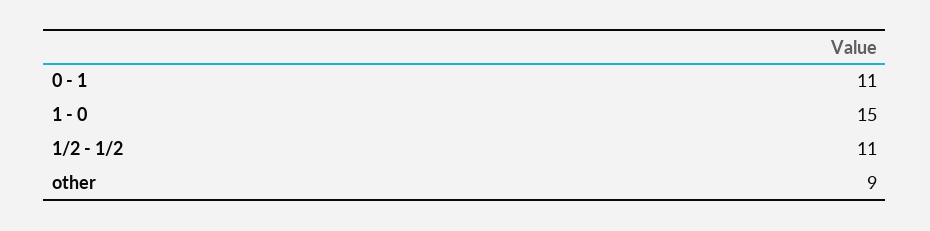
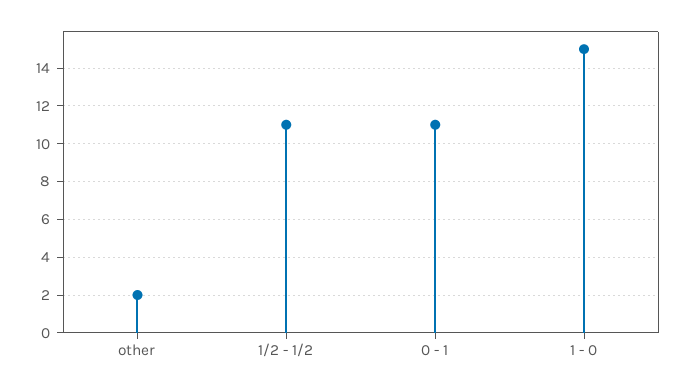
other: 9 -> 2

